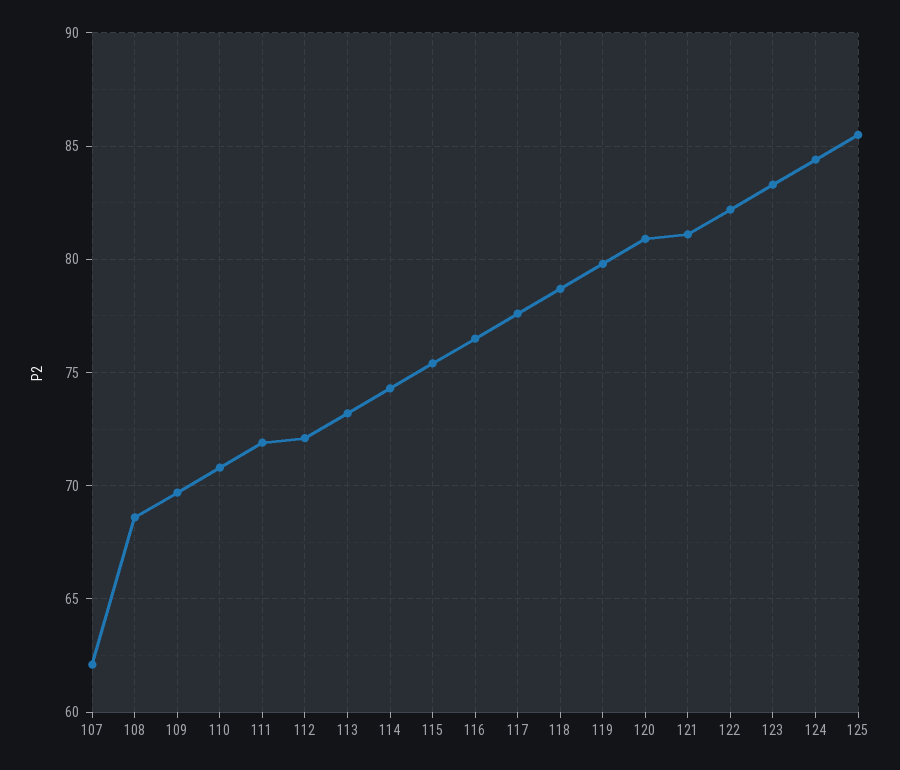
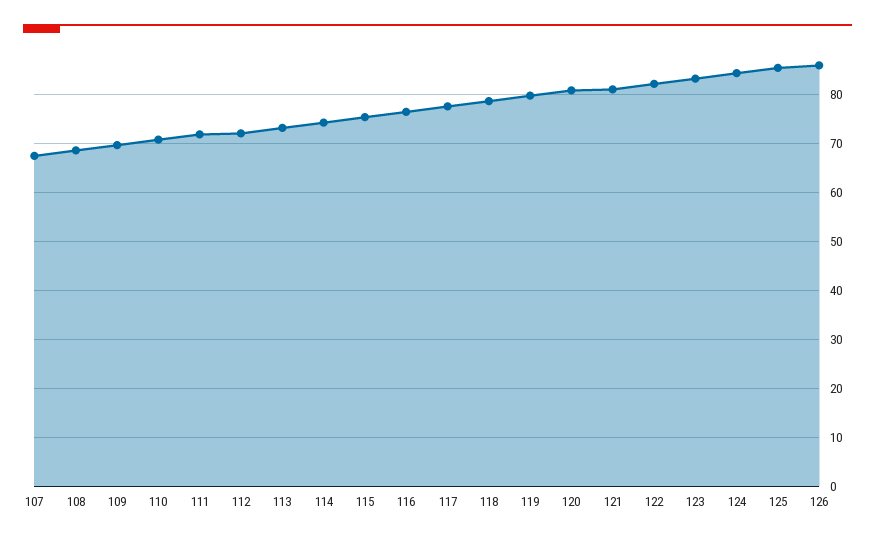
107: 62 -> 68
126: none -> 86

